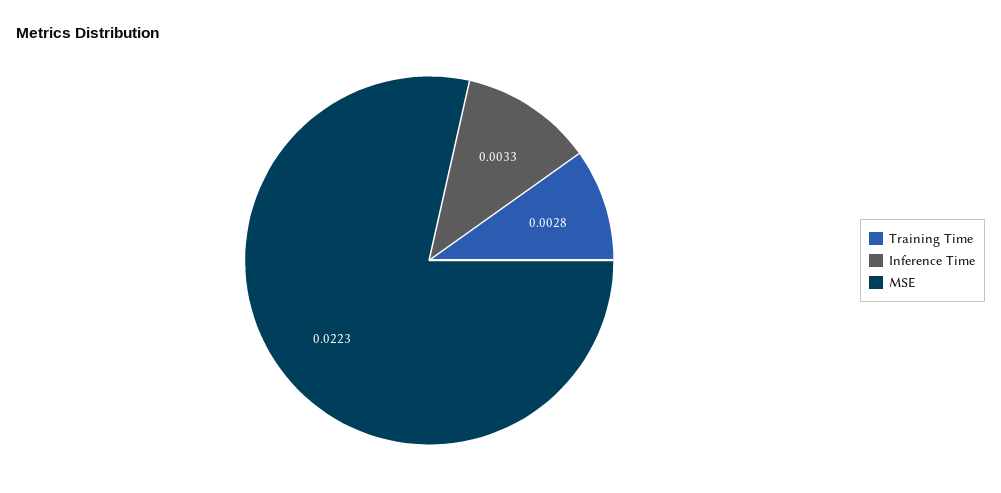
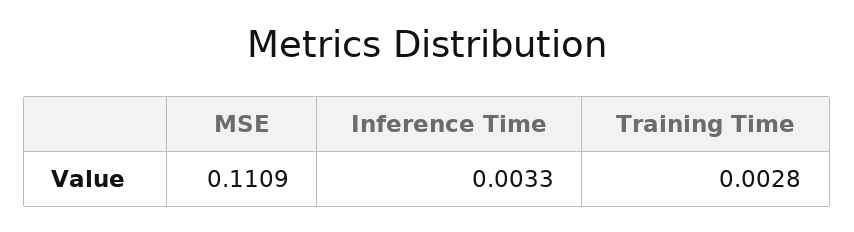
MSE: 0.0223 -> 0.1109

